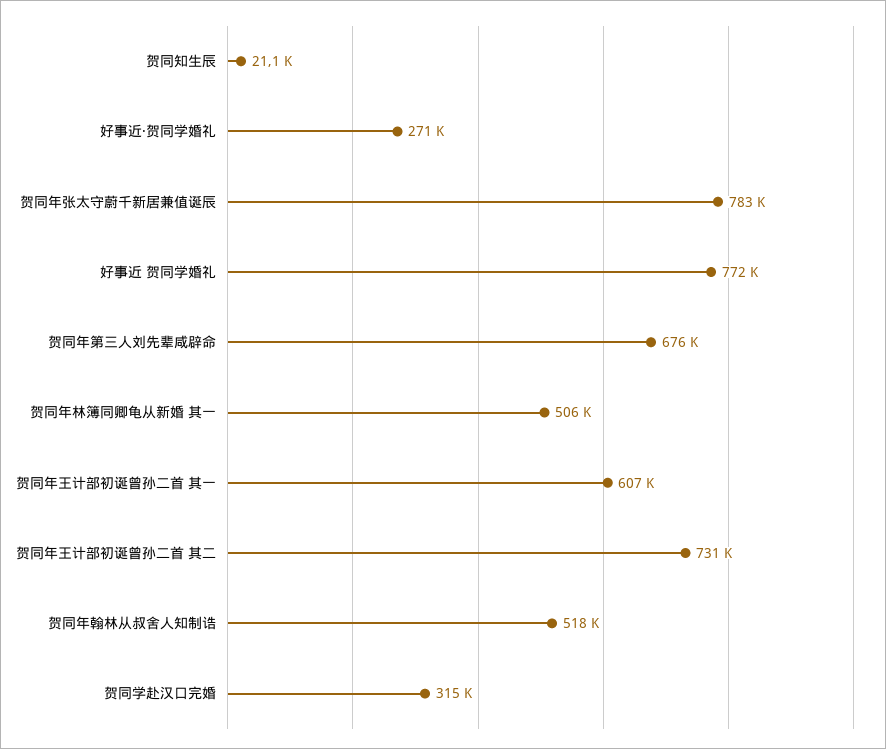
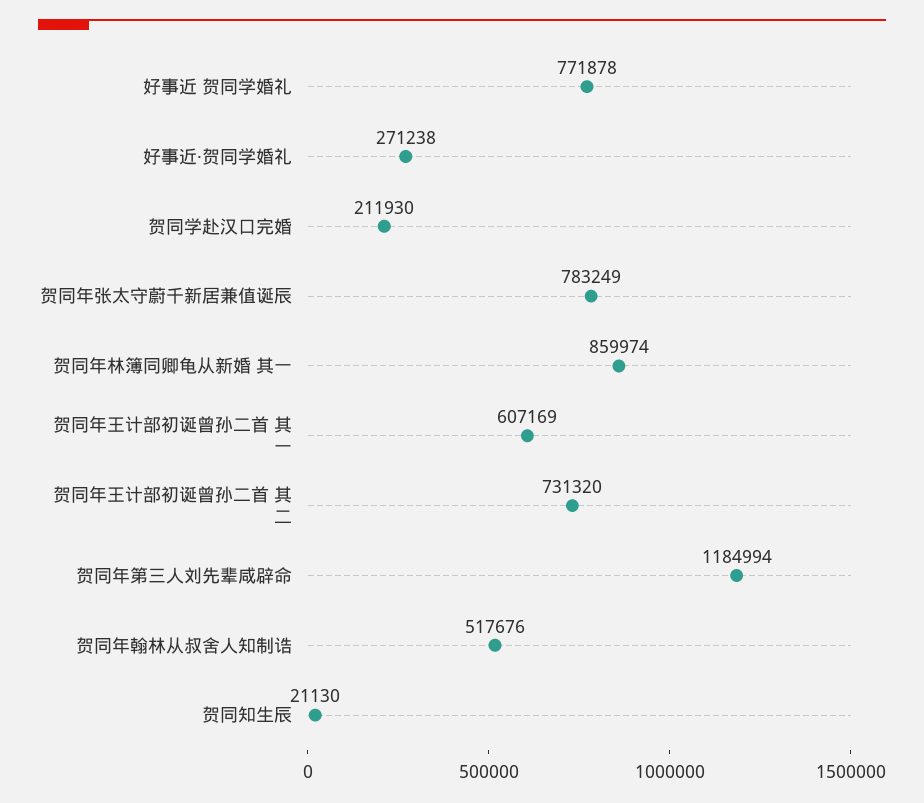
贺同年第三人刘先辈咸辟命: 676000 -> 1184994
贺同年林簿同卿龟从新婚 其一: 506000 -> 859974
贺同学赴汉口完婚: 315000 -> 211930

